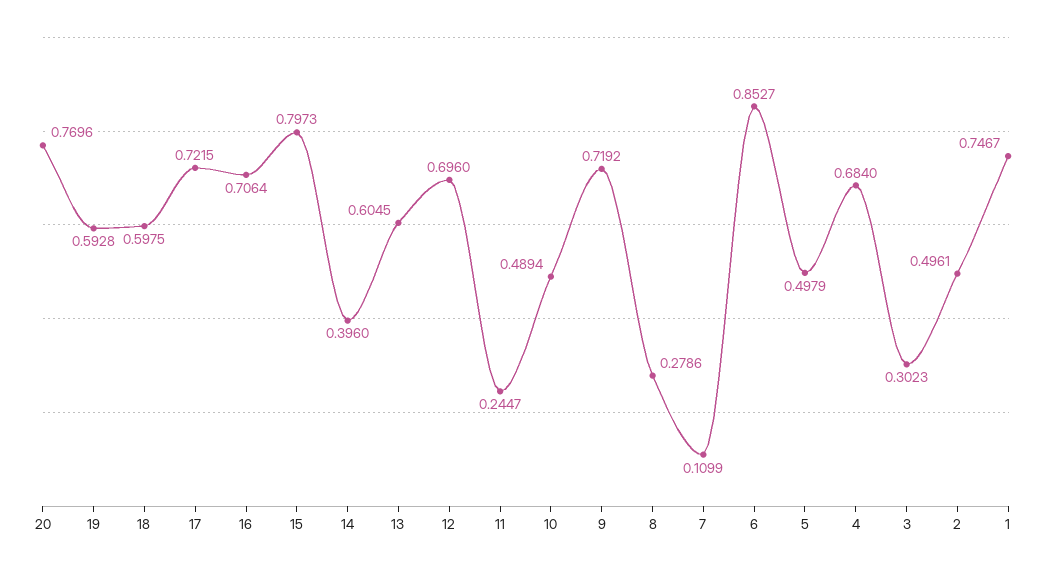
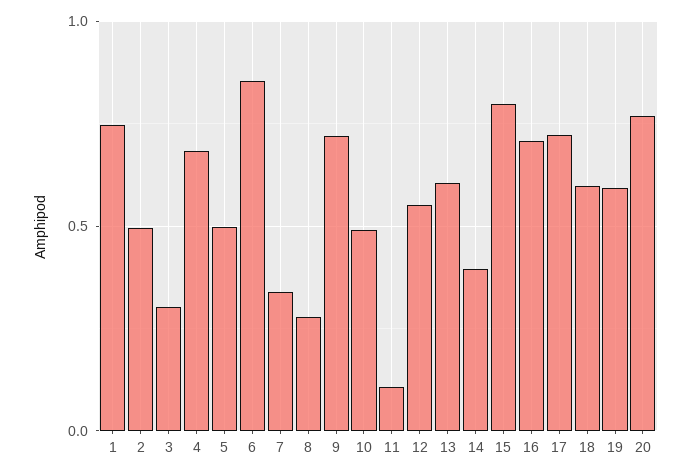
12: 0.696 -> 0.55
11: 0.2447 -> 0.1
7: 0.1099 -> 0.35

